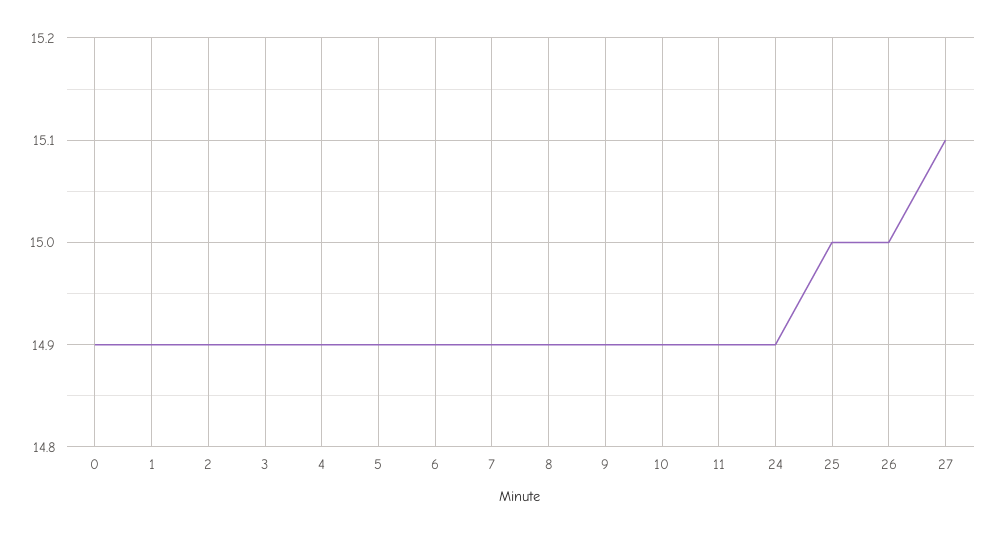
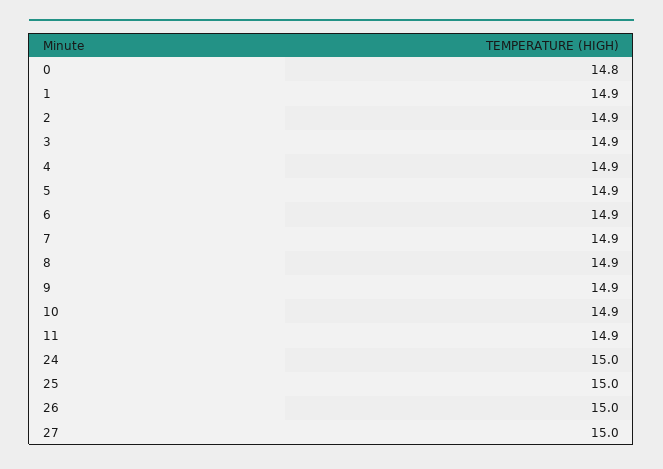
0: 14.9 -> 14.8
24: 14.9 -> 15
27: 15.1 -> 15

